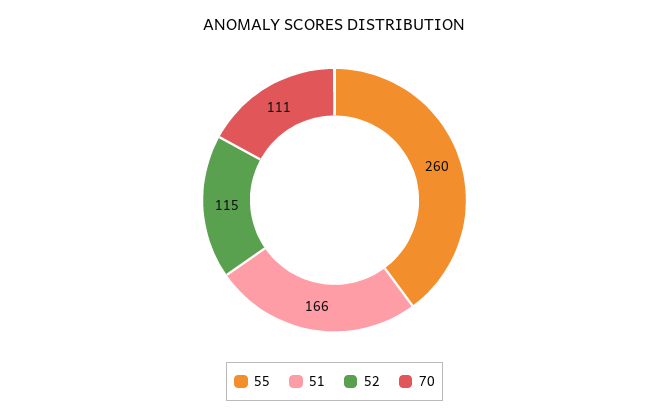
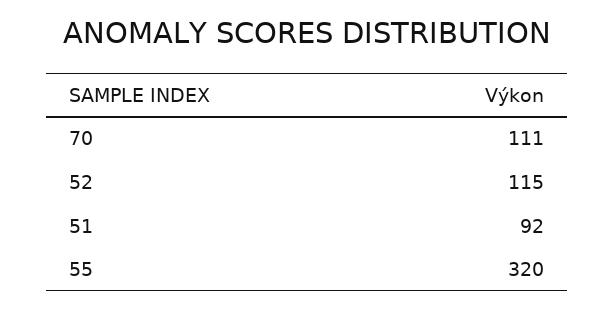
55: 260 -> 320
51: 166 -> 92

